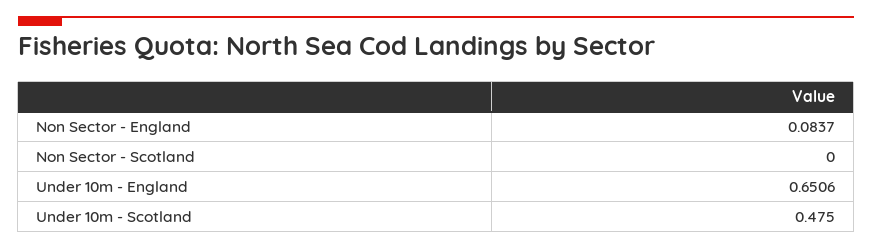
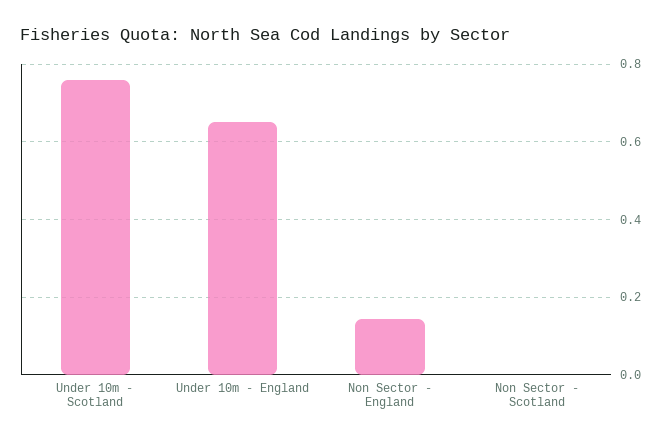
Non Sector - England: 0.0837 -> 0.14
Under 10m - Scotland: 0.475 -> 0.76

